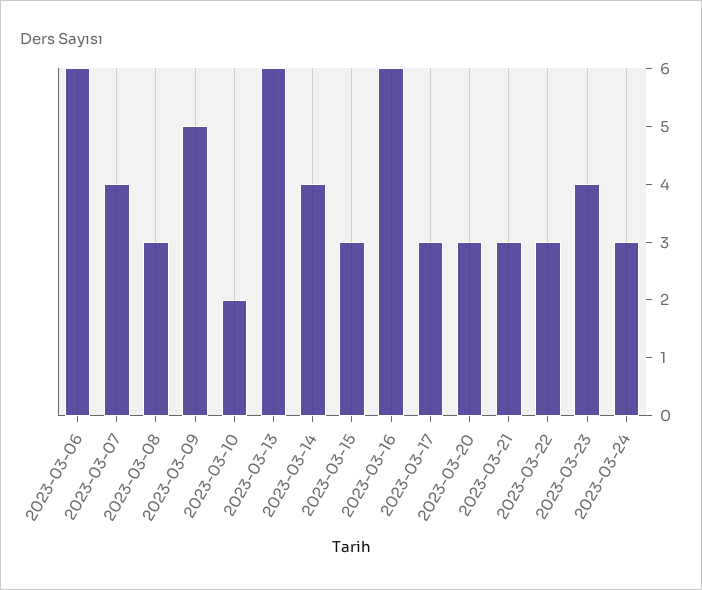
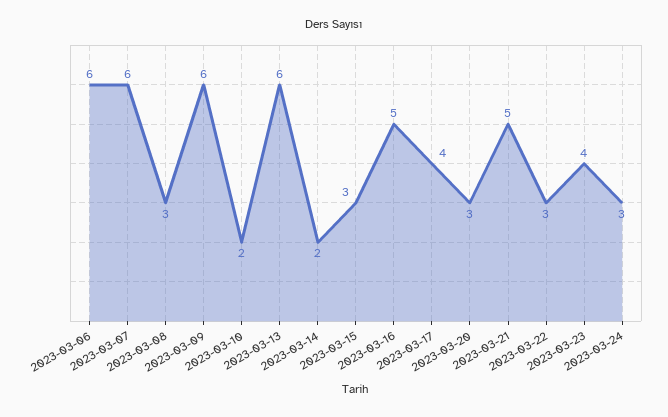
2023-03-07: 4 -> 6
2023-03-09: 5 -> 6
2023-03-14: 4 -> 2
2023-03-16: 6 -> 5
2023-03-17: 3 -> 4
2023-03-21: 3 -> 5

